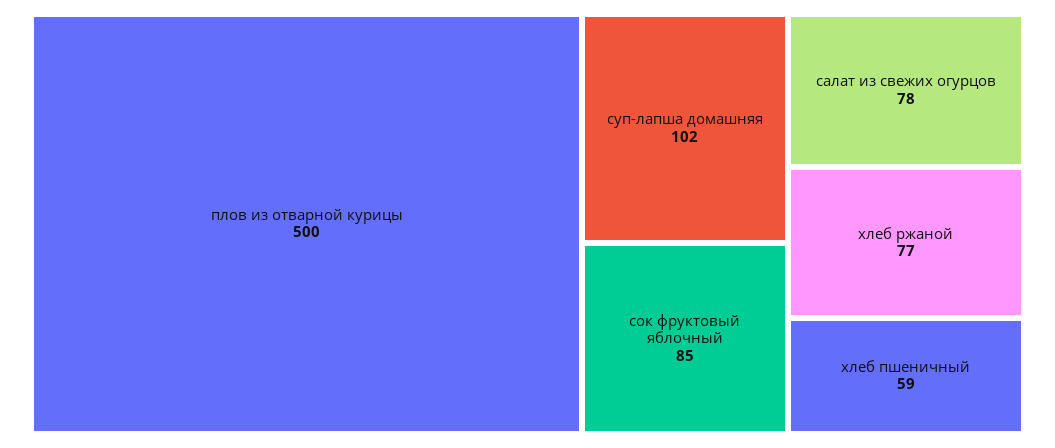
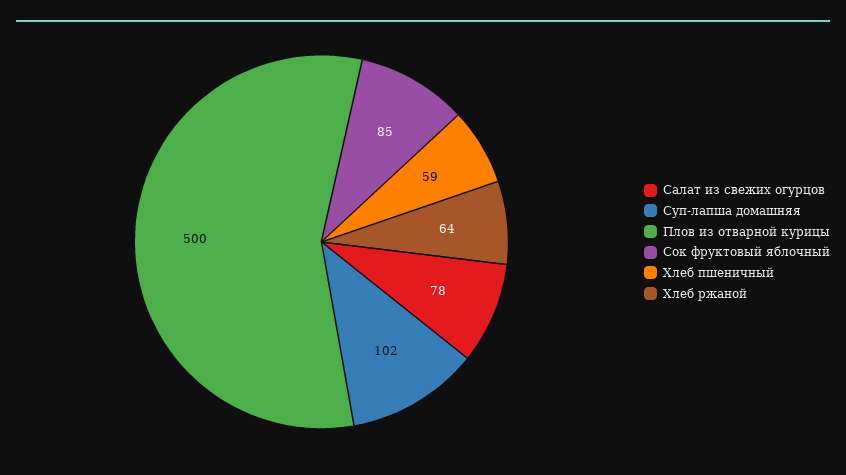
хлеб ржаной: 77 -> 64

